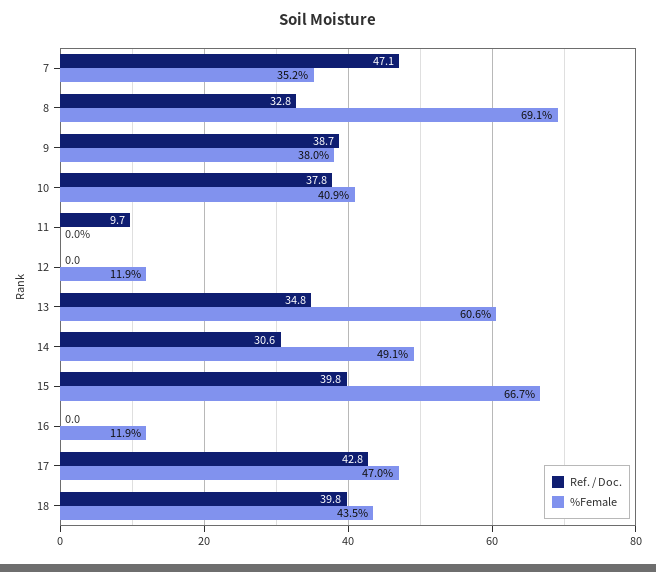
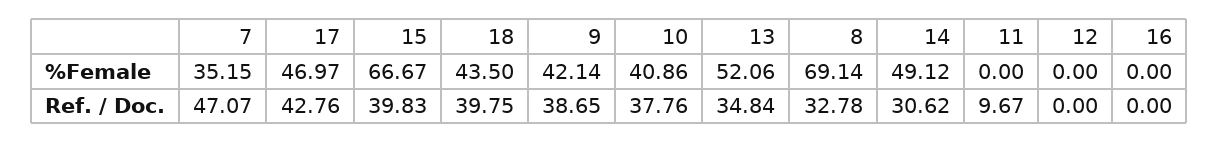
%Female, 9: 38 -> 42.14
%Female, 12: 11.9 -> 0
%Female, 13: 60.6 -> 52.06
%Female, 16: 11.9 -> 0

